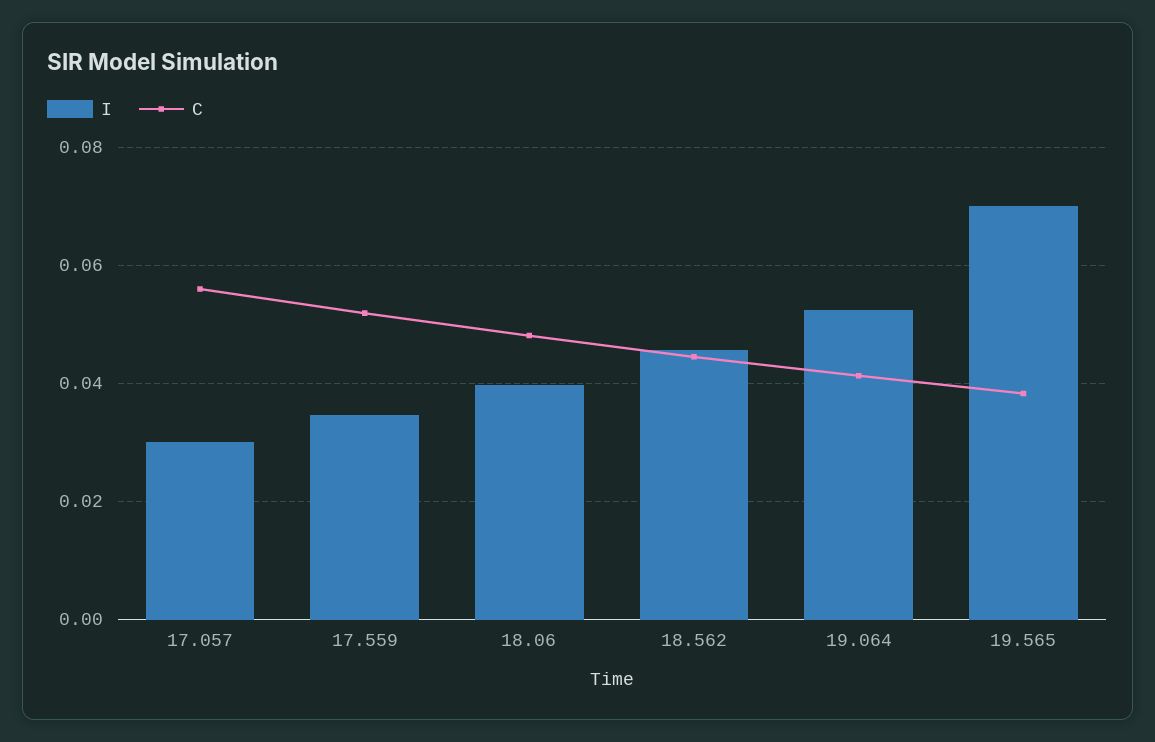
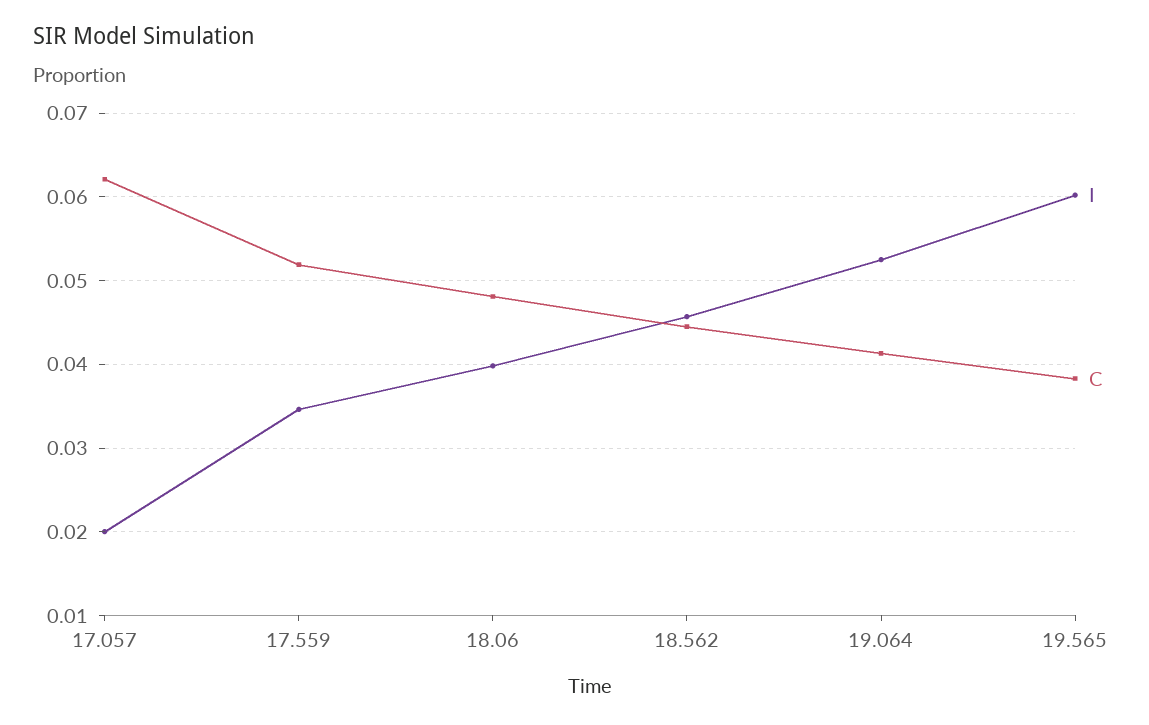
I, 17.057: 0.03 -> 0.02
C, 17.057: 0.056 -> 0.062
I, 19.565: 0.07 -> 0.06

